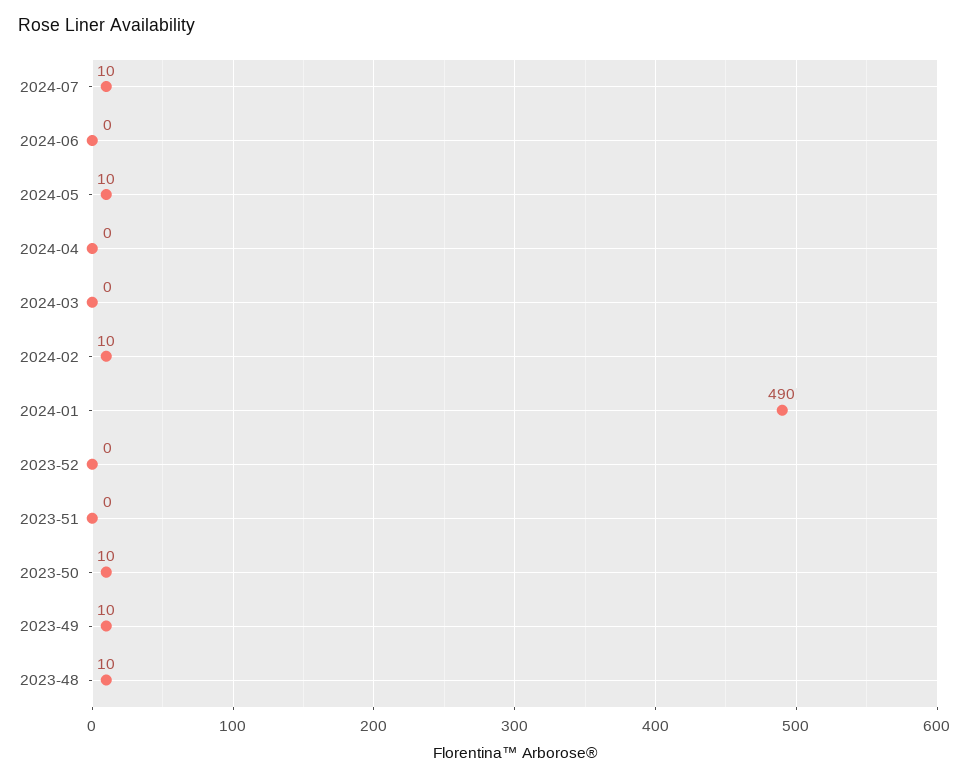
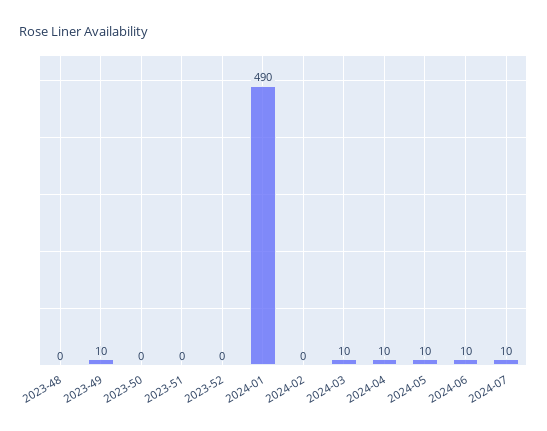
2024-06: 0 -> 10
2024-04: 0 -> 10
2024-03: 0 -> 10
2024-02: 10 -> 0
2023-50: 10 -> 0
2023-48: 10 -> 0

